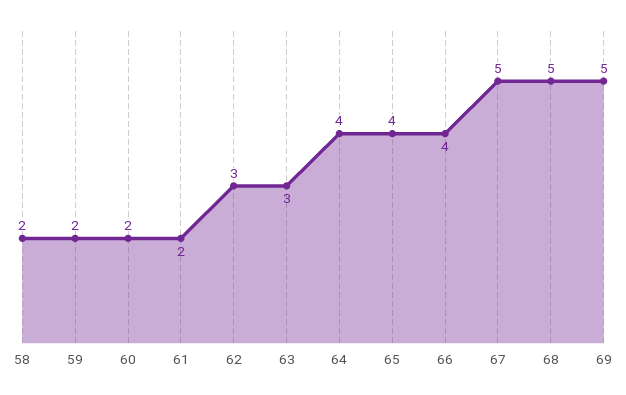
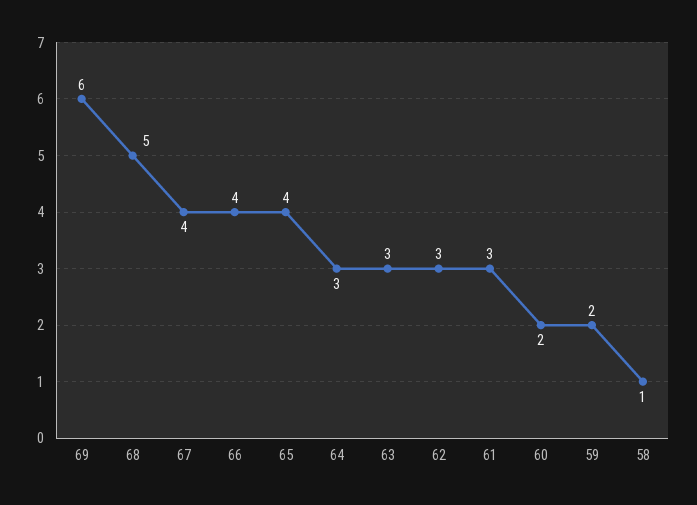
58: 2 -> 1
61: 2 -> 3
64: 4 -> 3
67: 5 -> 4
69: 5 -> 6

